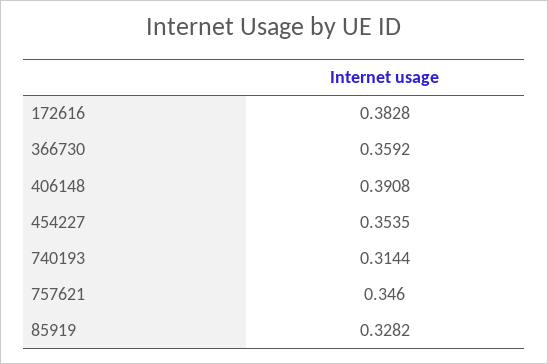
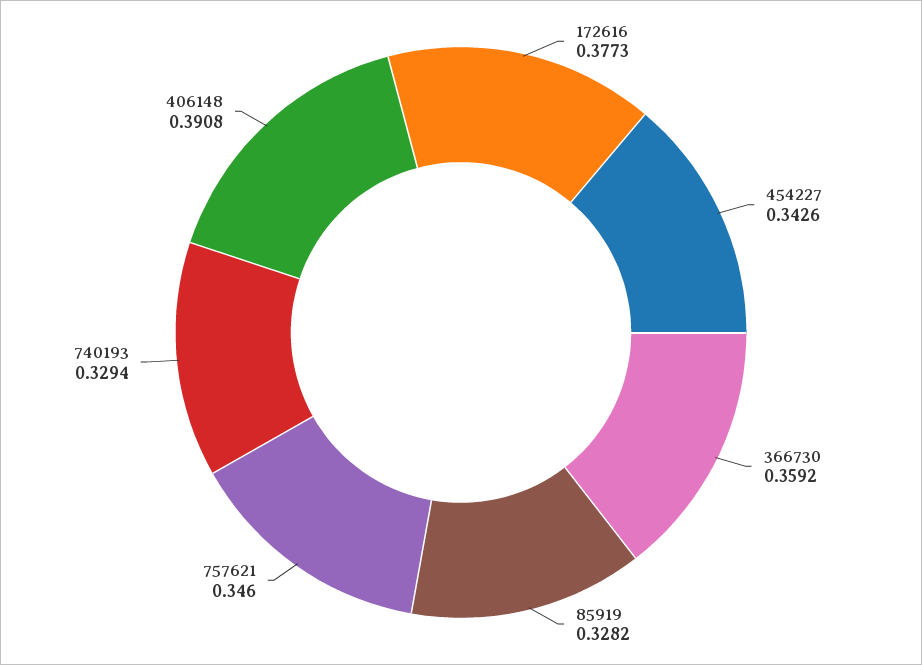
172616: 0.3828 -> 0.3773
454227: 0.3535 -> 0.3426
740193: 0.3144 -> 0.3294

